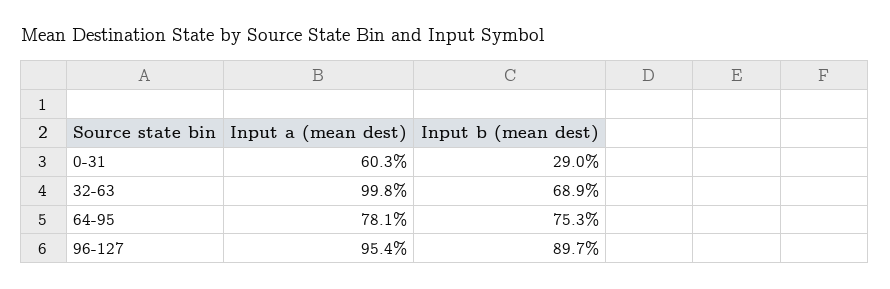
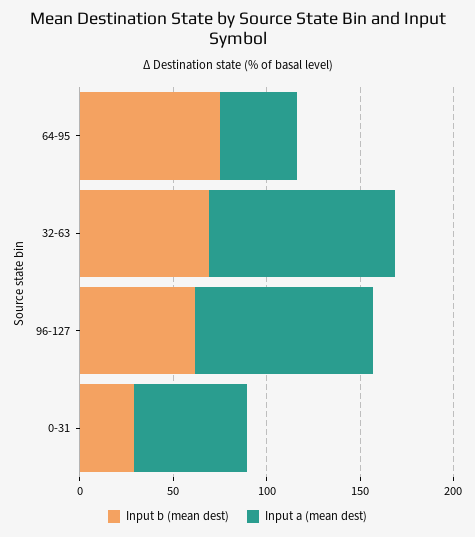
Input a (mean dest), 64-95: 78.1 -> 40
Input b (mean dest), 96-127: 89.7 -> 60

